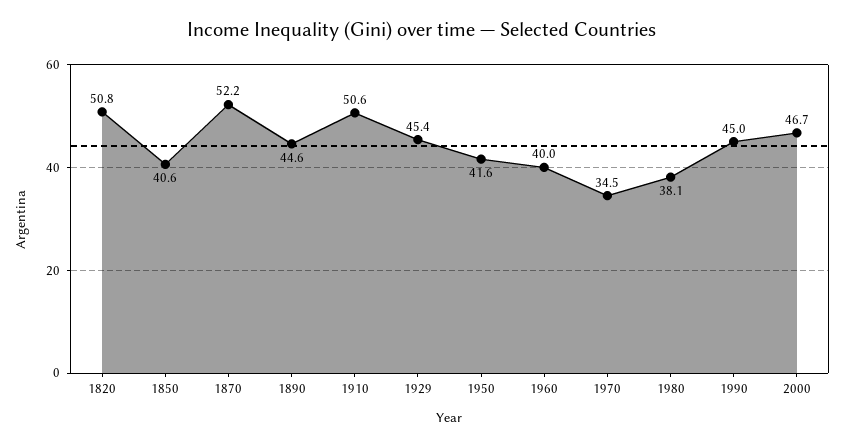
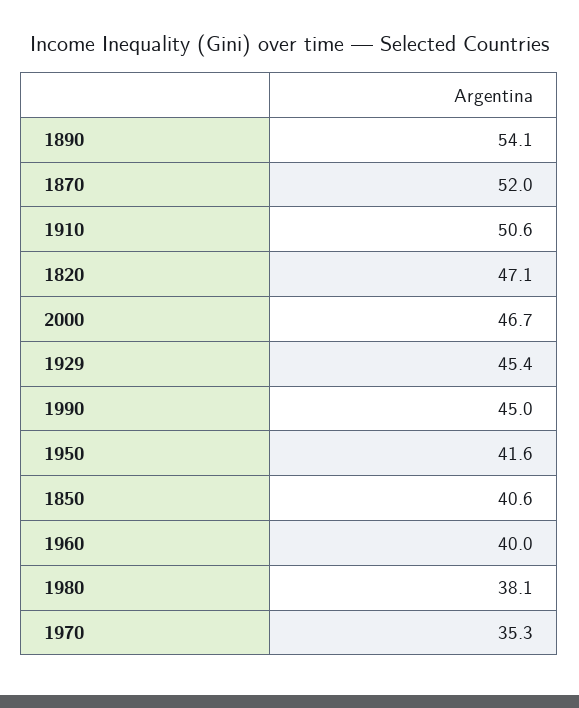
1820: 50.8 -> 47.1
1870: 52.2 -> 52
1890: 44.6 -> 54.1
1970: 34.5 -> 35.3

